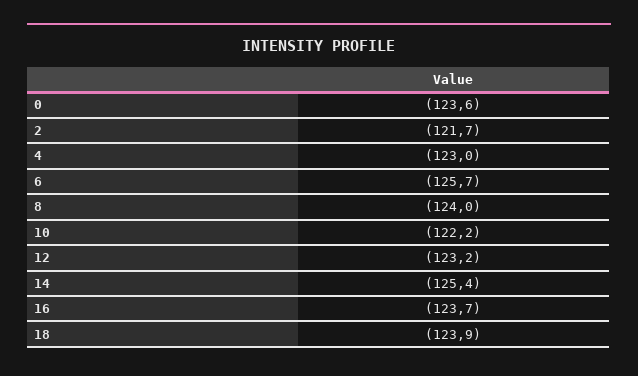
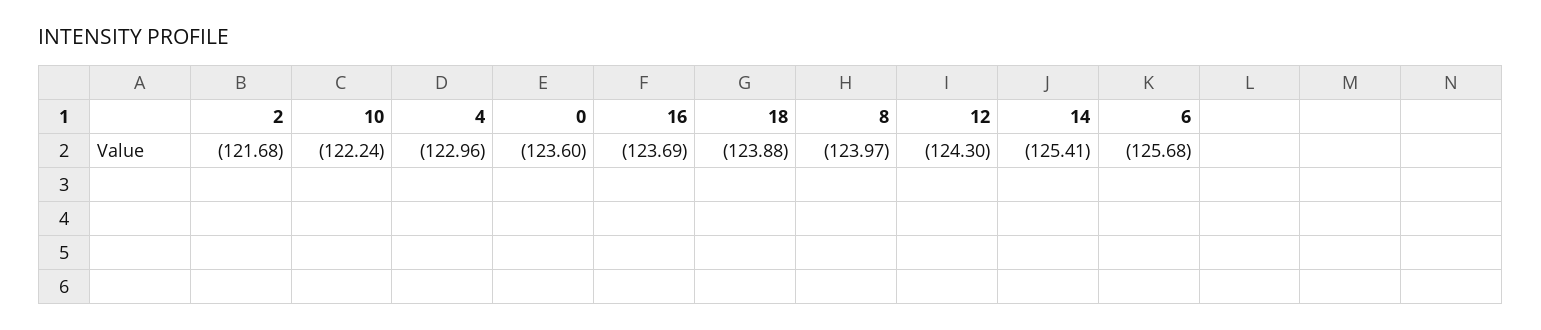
12: -123.2 -> -124.3

